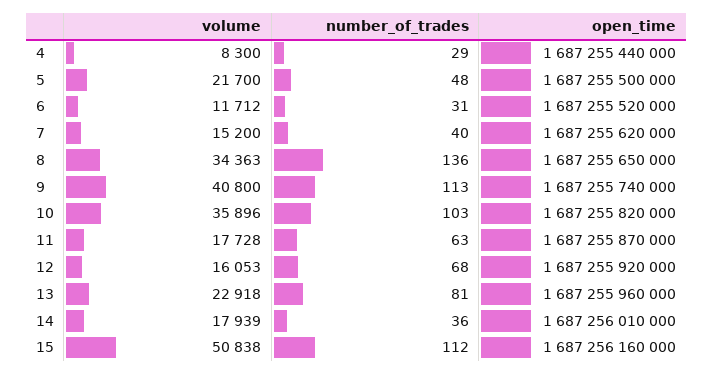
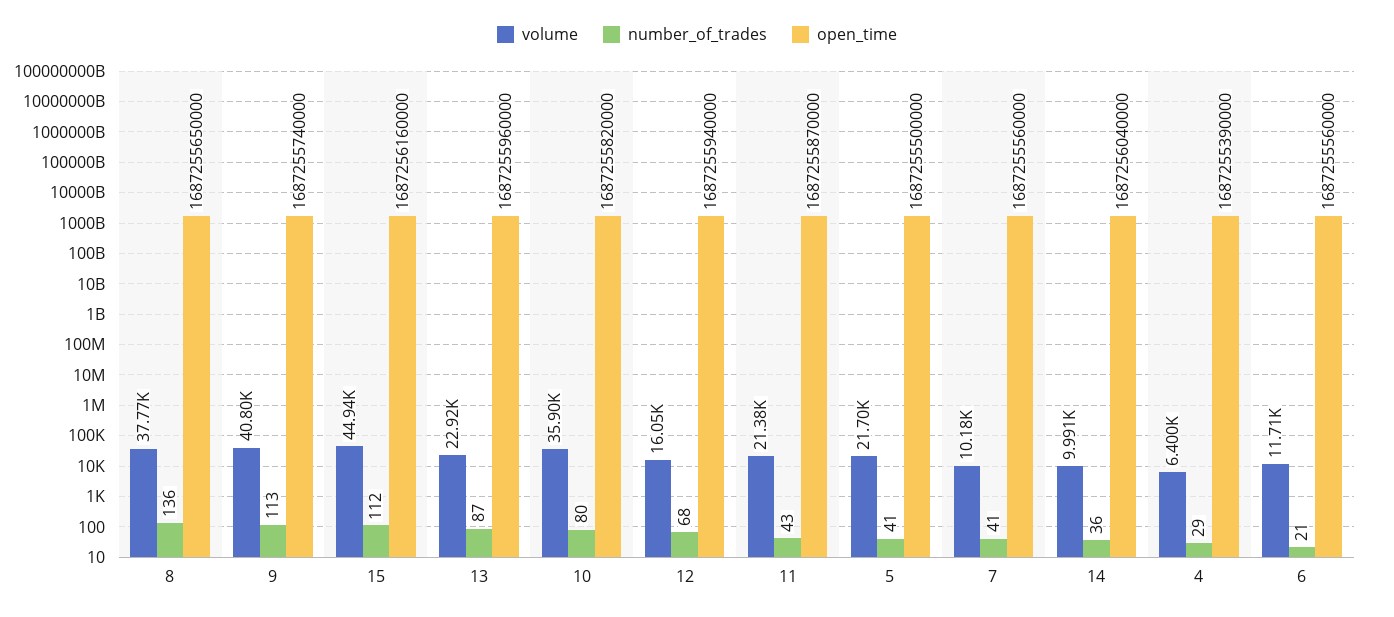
volume, 4: 8300 -> 6400
open_time, 4: 1687255440000 -> 1687255390000
number_of_trades, 5: 48 -> 41
number_of_trades, 6: 31 -> 21
open_time, 6: 1687255520000 -> 1687255560000
volume, 7: 15200 -> 10180
number_of_trades, 7: 40 -> 41
open_time, 7: 1687255620000 -> 1687255560000
volume, 8: 34363 -> 37770
number_of_trades, 10: 103 -> 80
volume, 11: 17728 -> 21380
number_of_trades, 11: 63 -> 43
open_time, 12: 1687255920000 -> 1687255940000
number_of_trades, 13: 81 -> 87
volume, 14: 17939 -> 9991
open_time, 14: 1687256010000 -> 1687256040000
volume, 15: 50838 -> 44940

